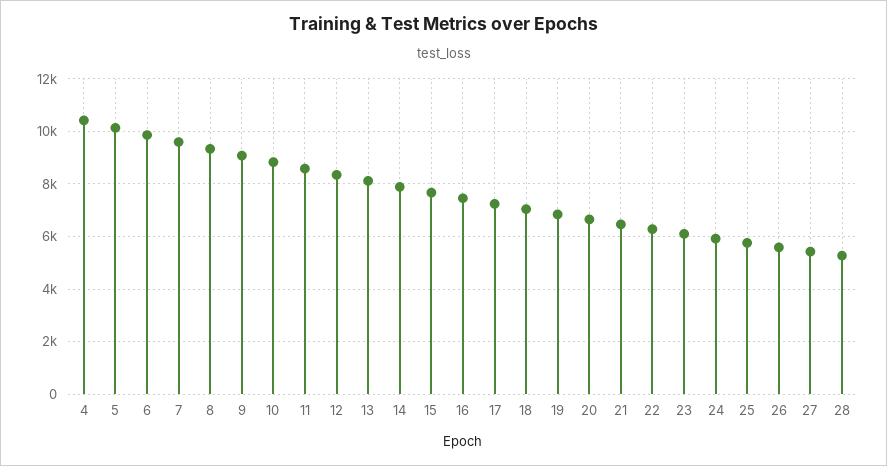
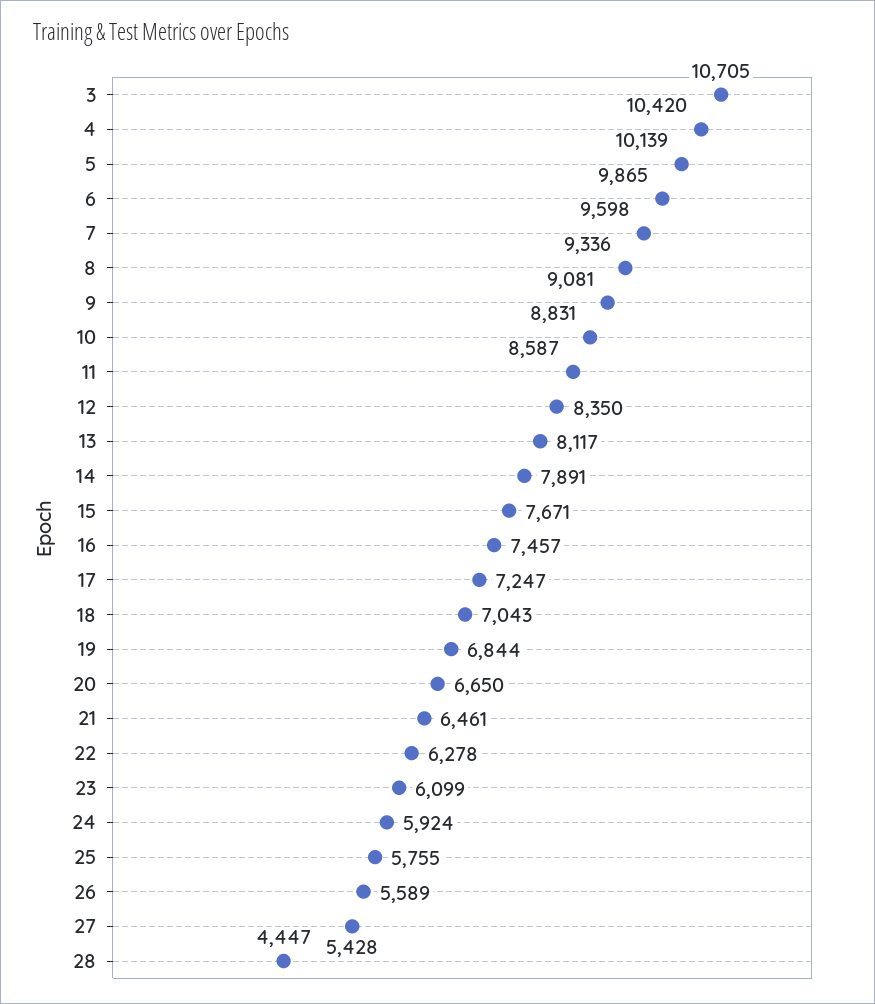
28: 5250 -> 4447
3: none -> 10705

